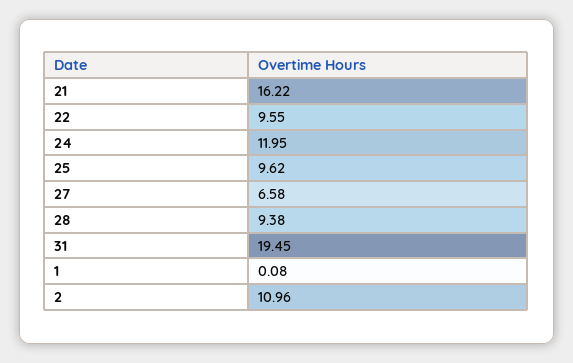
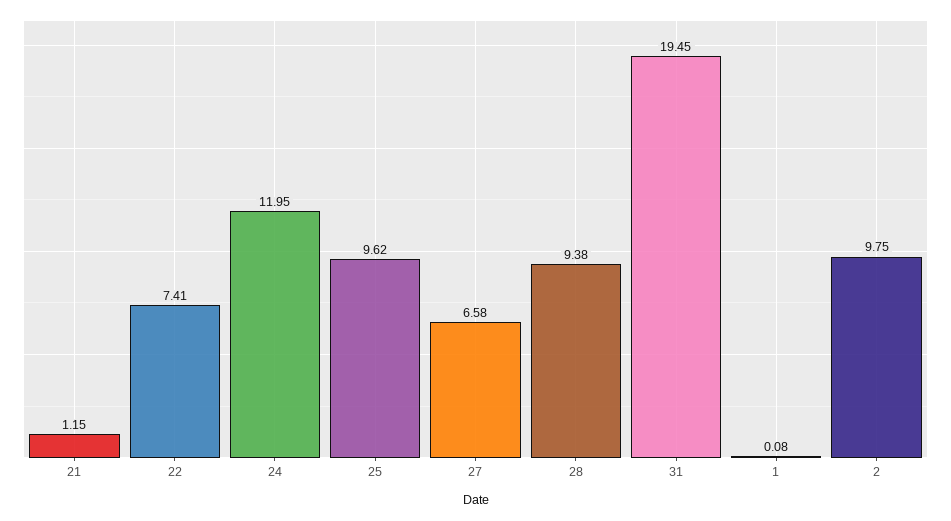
21: 16.22 -> 1.15
22: 9.55 -> 7.41
2: 10.96 -> 9.75

